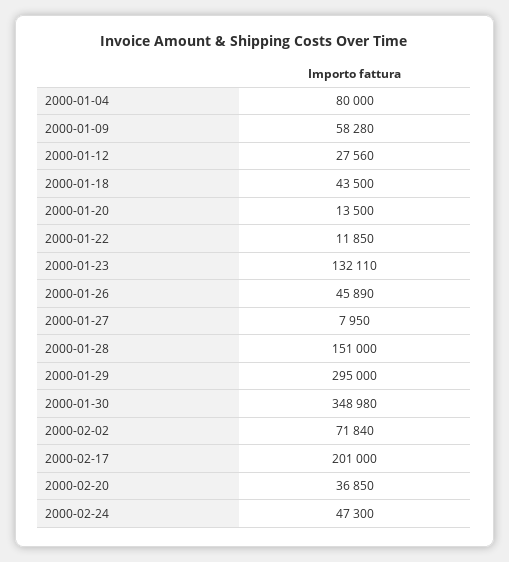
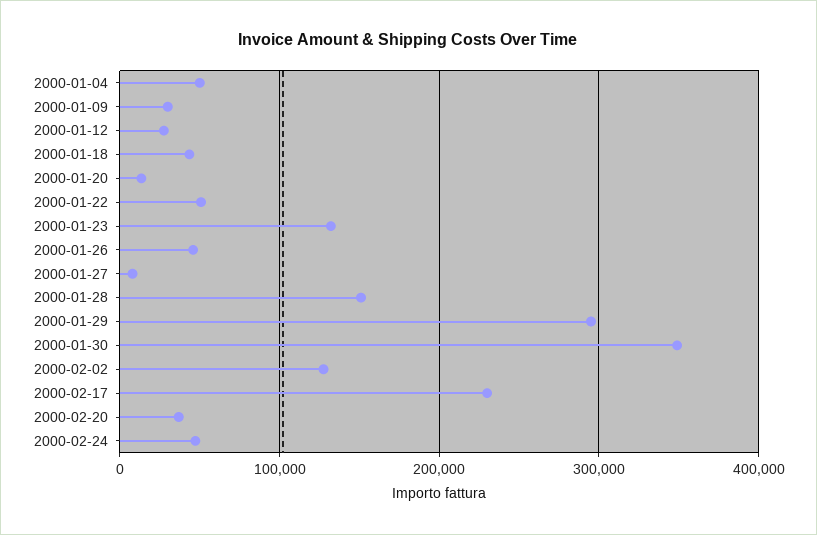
2000-01-04: 80000 -> 50000
2000-01-09: 58280 -> 30000
2000-01-22: 11850 -> 50000
2000-02-02: 71840 -> 130000
2000-02-17: 201000 -> 230000

